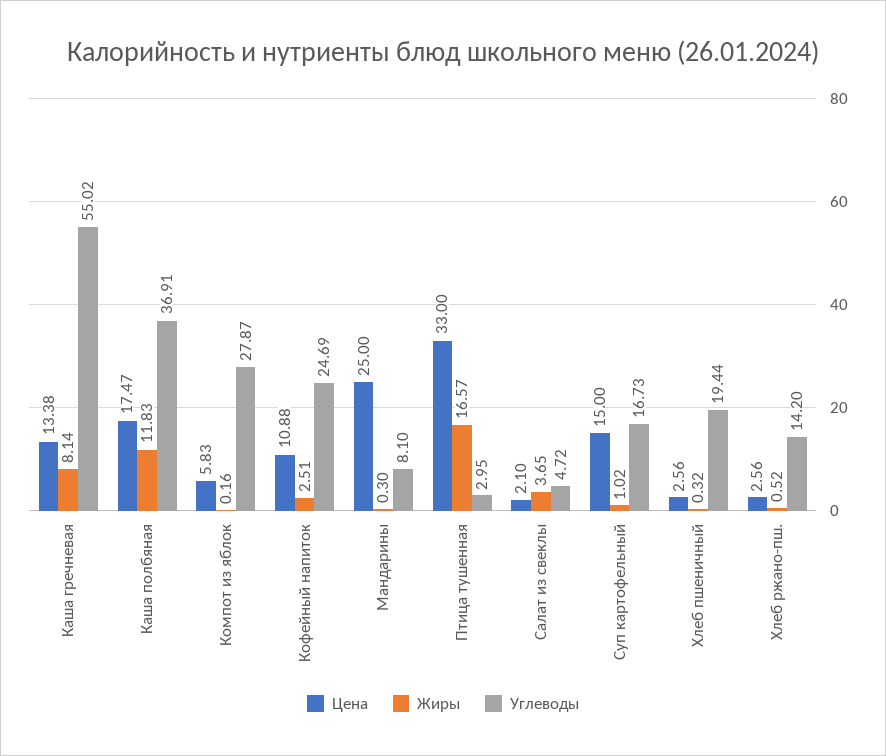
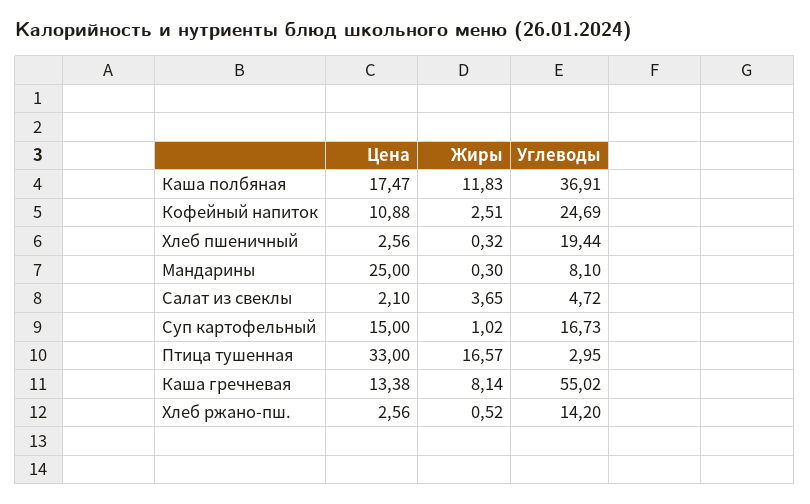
Цена, Компот из яблок: 5.83 -> none
Жиры, Компот из яблок: 0.16 -> none
Углеводы, Компот из яблок: 27.87 -> none

